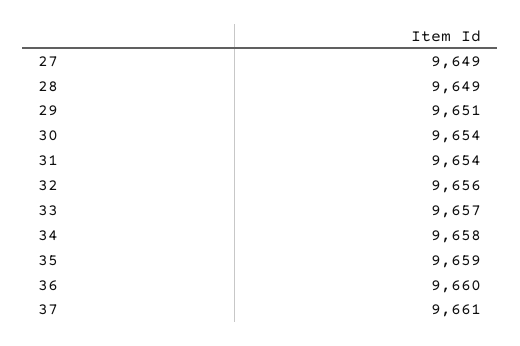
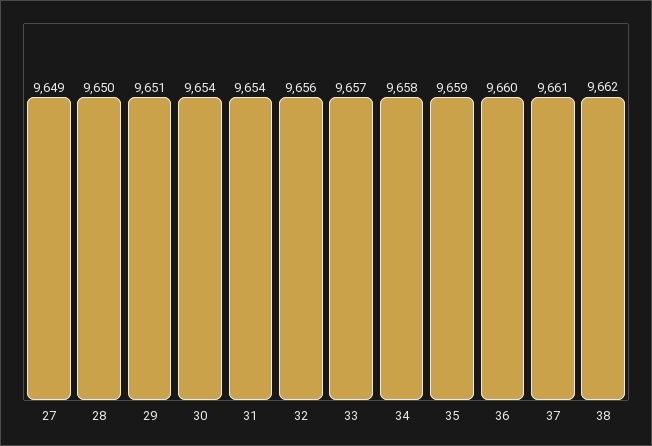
28: 9649 -> 9650
38: none -> 9662

